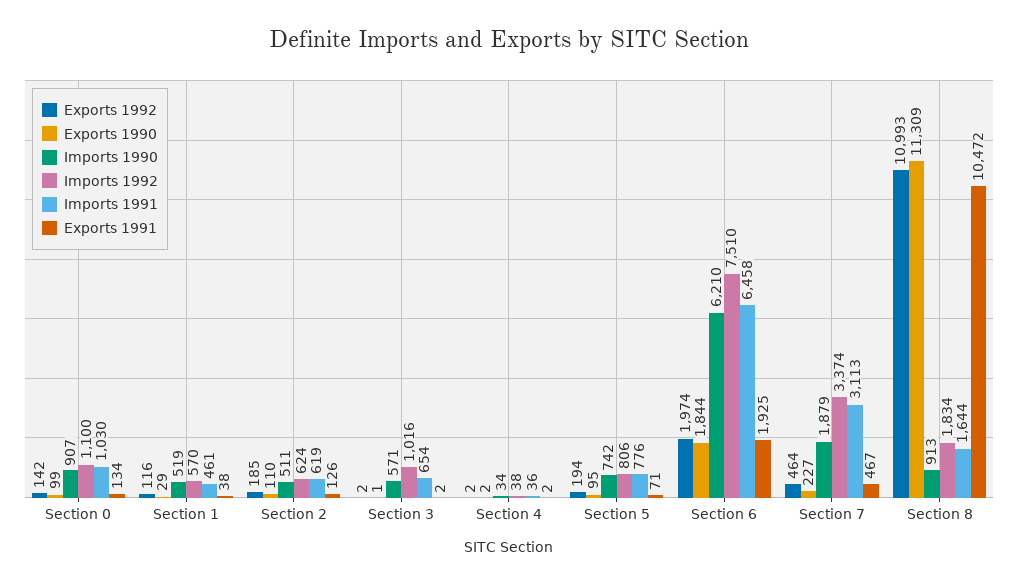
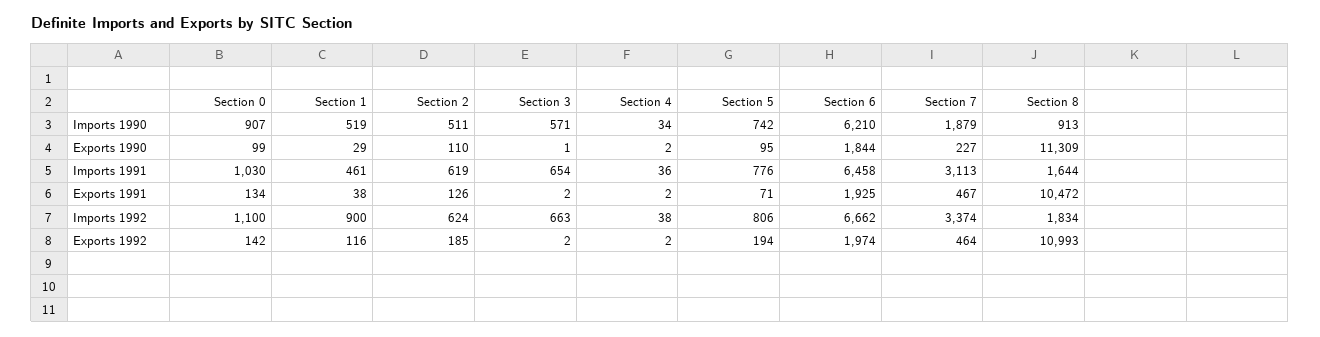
Imports 1992, Section 1: 570 -> 900
Imports 1992, Section 3: 1016 -> 663
Imports 1992, Section 6: 7510 -> 6662

